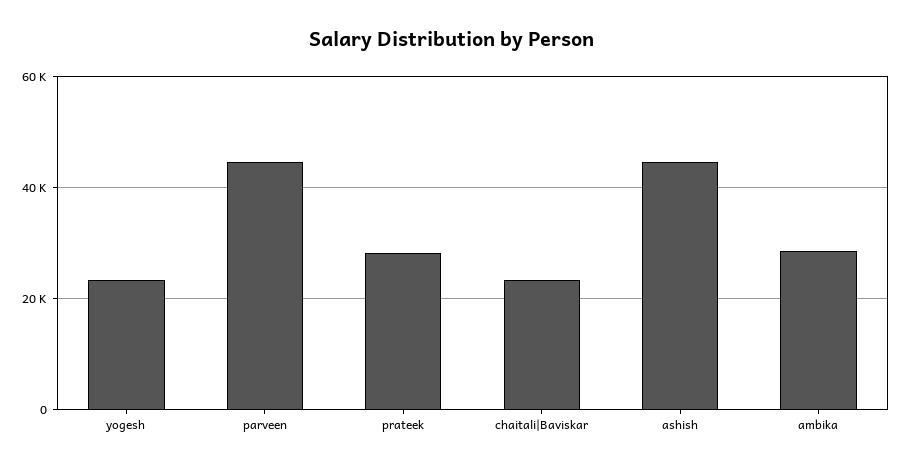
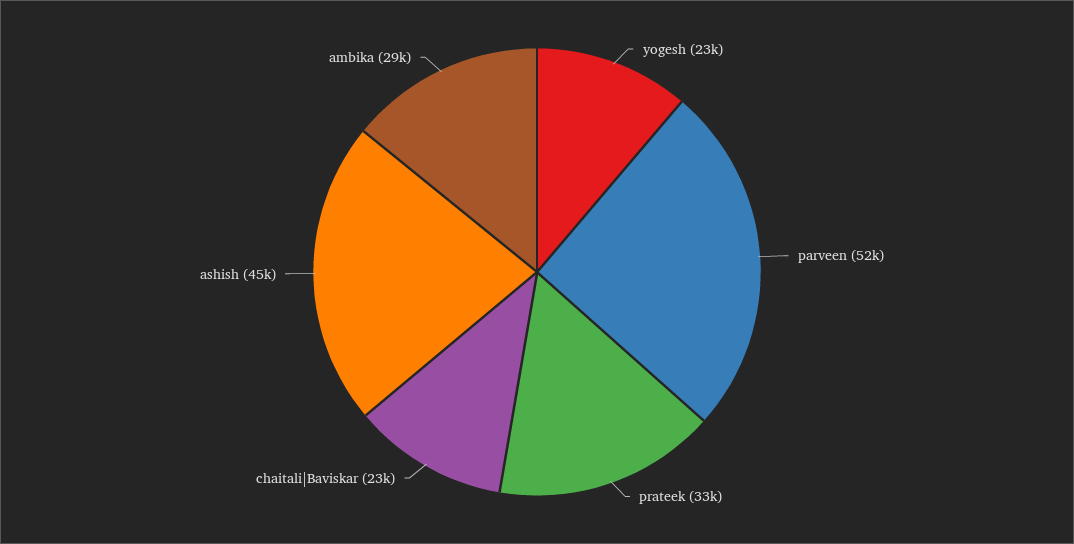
parveen: 44000 -> 52000
prateek: 28000 -> 33000

